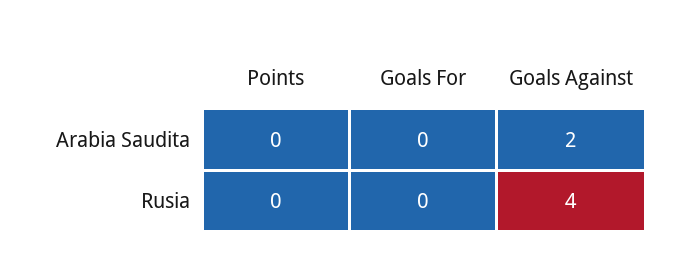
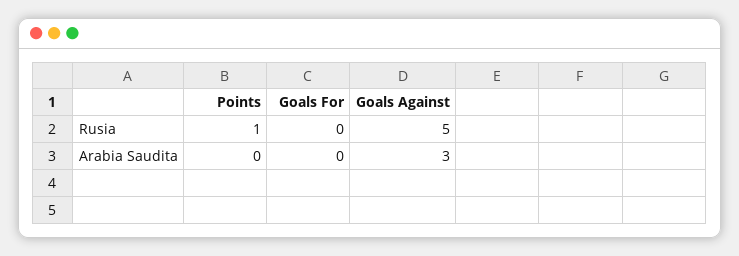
Goals Against, Arabia Saudita: 2 -> 3
Points, Rusia: 0 -> 1
Goals Against, Rusia: 4 -> 5

